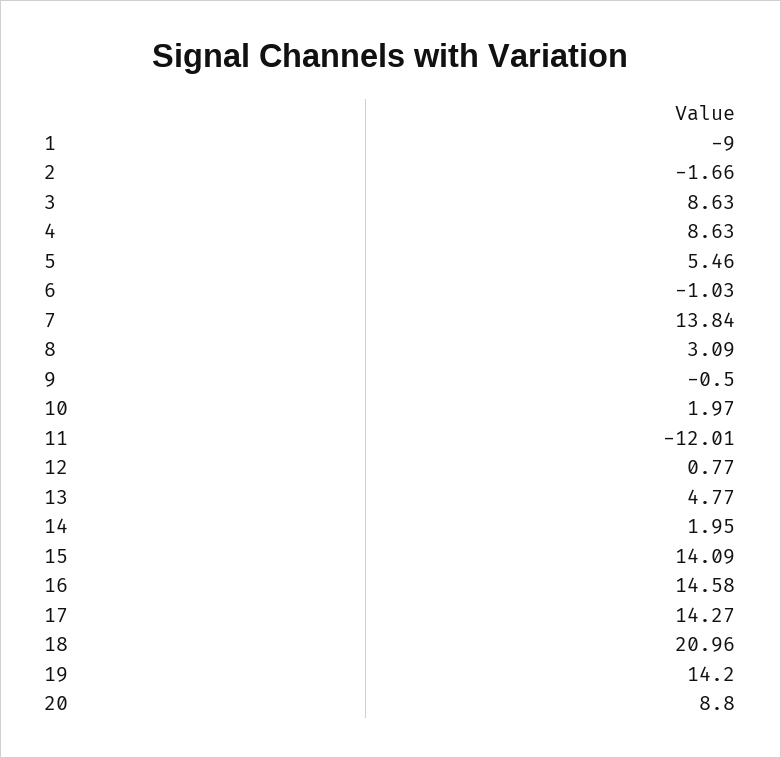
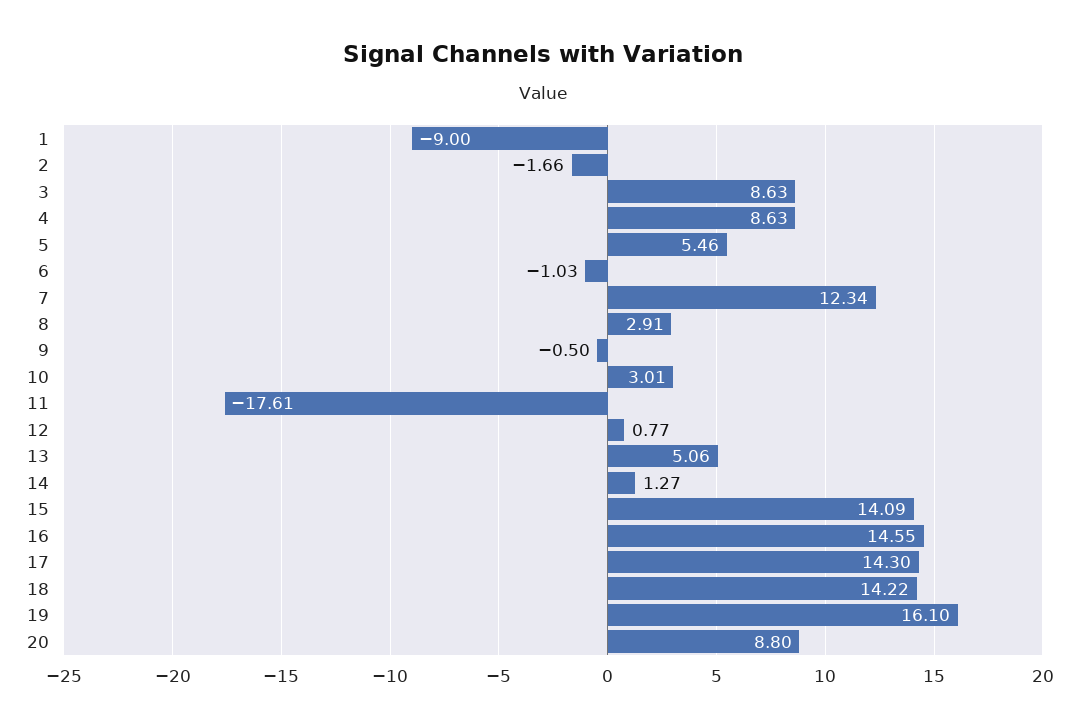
7: 13.84 -> 12.34
8: 3.09 -> 2.91
10: 1.97 -> 3.01
11: -12.01 -> -17.61
13: 4.77 -> 5.06
14: 1.95 -> 1.27
16: 14.58 -> 14.55
17: 14.27 -> 14.3
18: 20.96 -> 14.22
19: 14.2 -> 16.1

